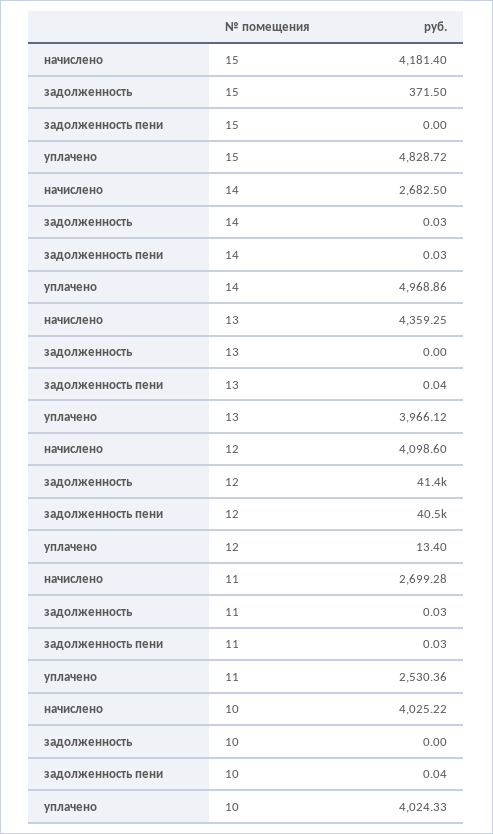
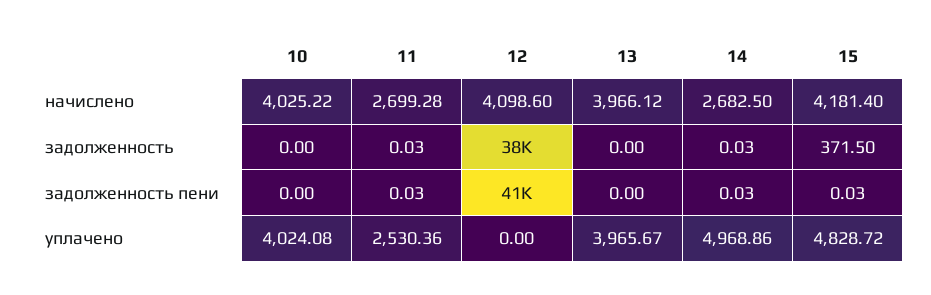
задолженность пени, 15: 0 -> 0.03
начислено, 13: 4359.25 -> 3966.12
задолженность пени, 13: 0.04 -> 0
уплачено, 13: 3966.12 -> 3965.67
задолженность, 12: 41400 -> 38000
уплачено, 12: 13.4 -> 0
задолженность пени, 10: 0.04 -> 0
уплачено, 10: 4024.33 -> 4024.08

